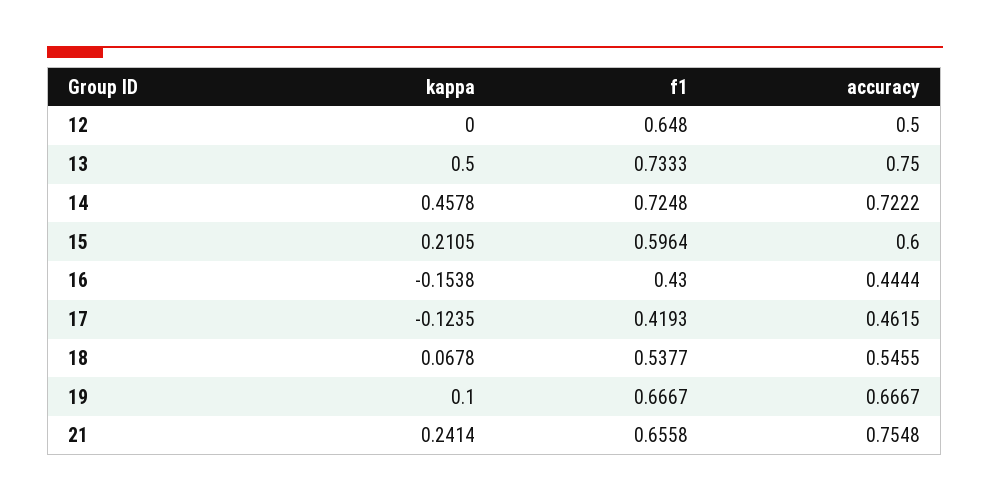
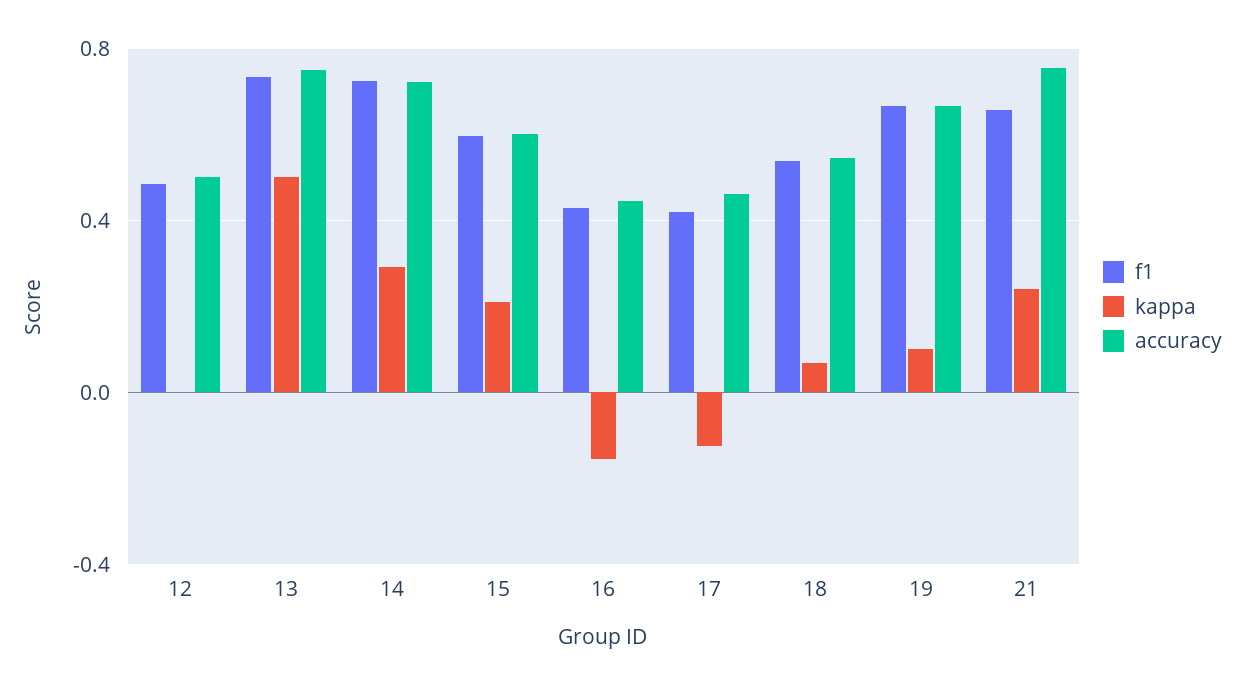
f1, 12: 0.648 -> 0.5
kappa, 14: 0.4578 -> 0.3

